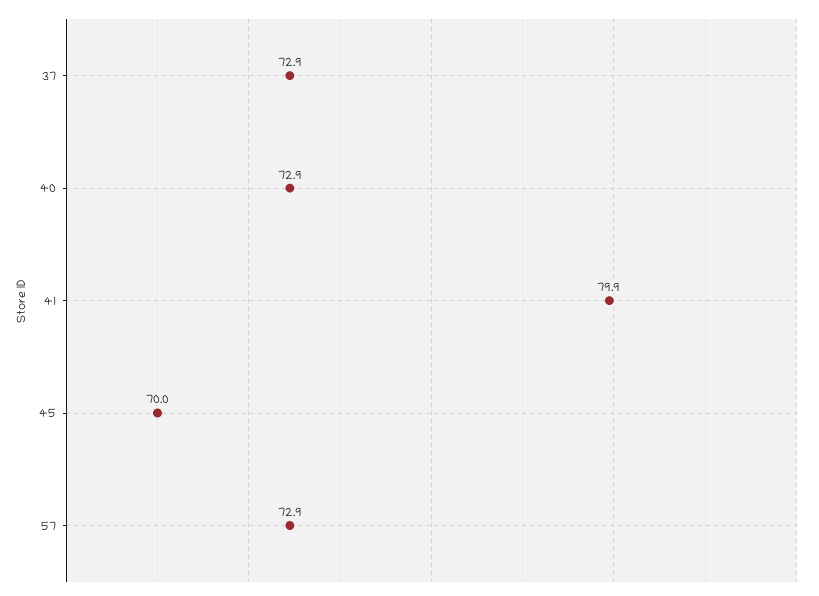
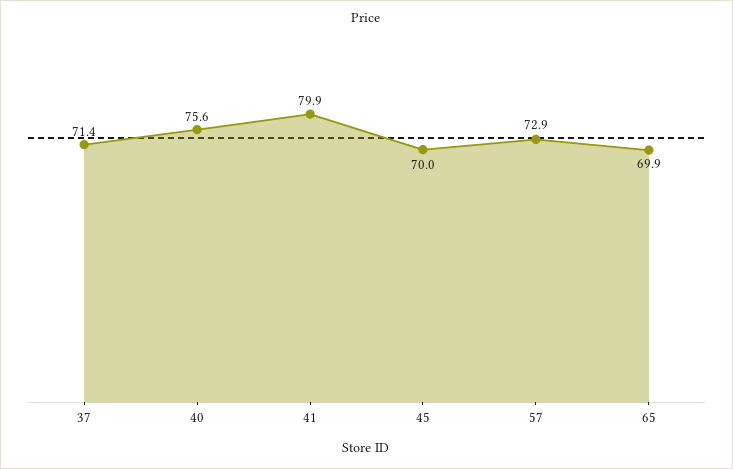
37: 72.9 -> 71.4
40: 72.9 -> 75.6
65: none -> 69.9

